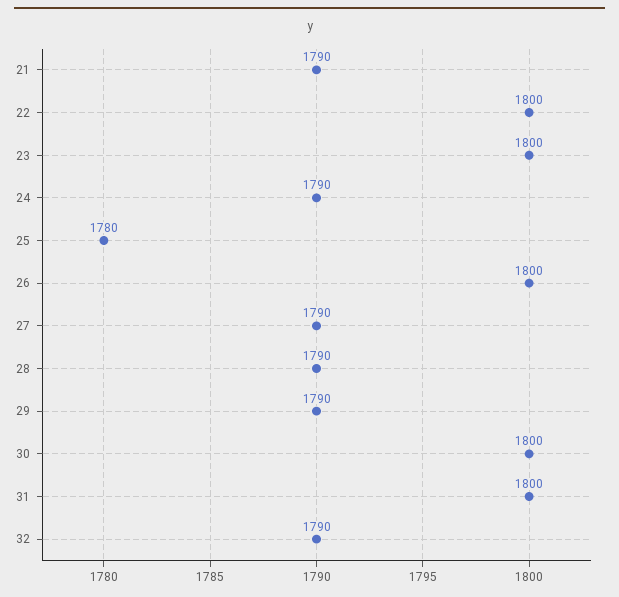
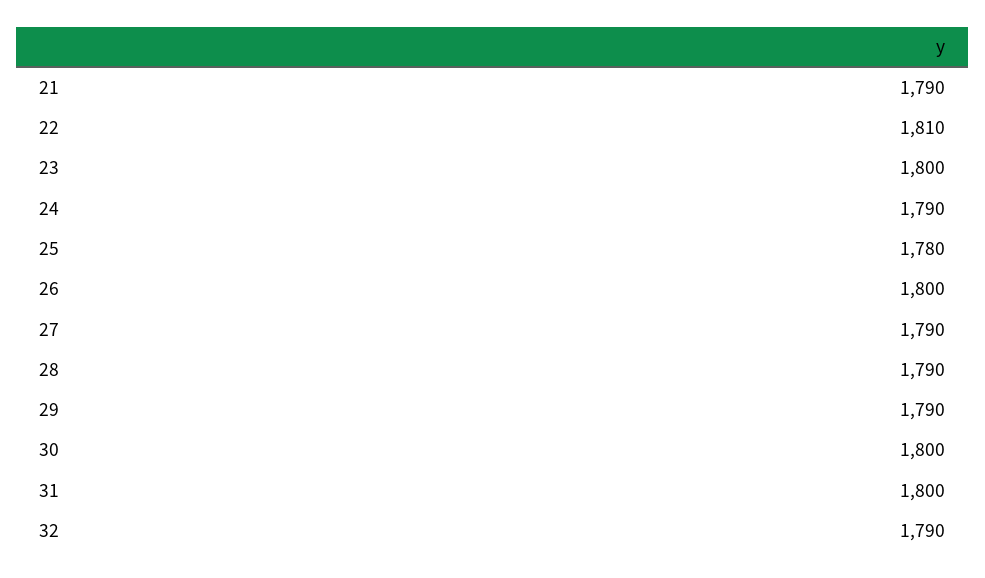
22: 1800 -> 1810

